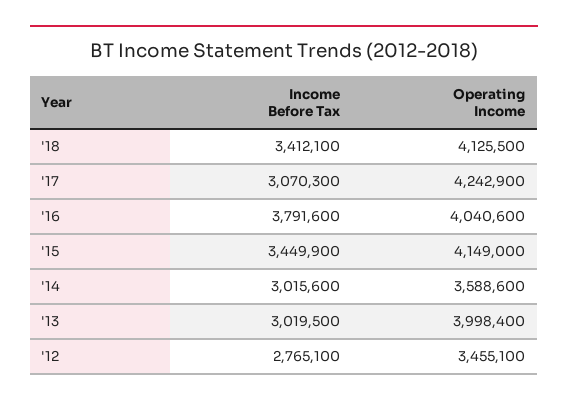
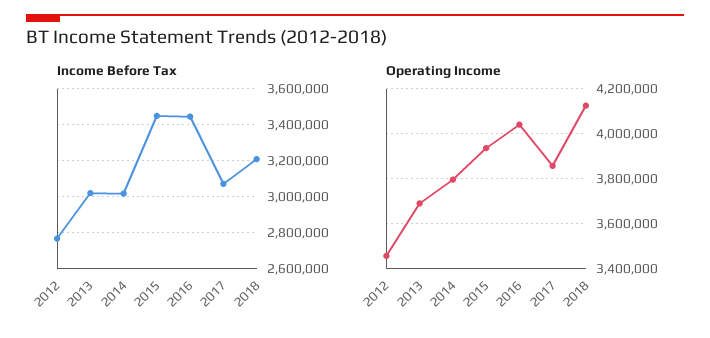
Income Before Tax, '18: 3412100 -> 3200000
Operating Income, '17: 4242900 -> 3850000
Income Before Tax, '16: 3791600 -> 3450000
Operating Income, '15: 4149000 -> 3950000
Operating Income, '14: 3588600 -> 3800000
Operating Income, '13: 3998400 -> 3700000

